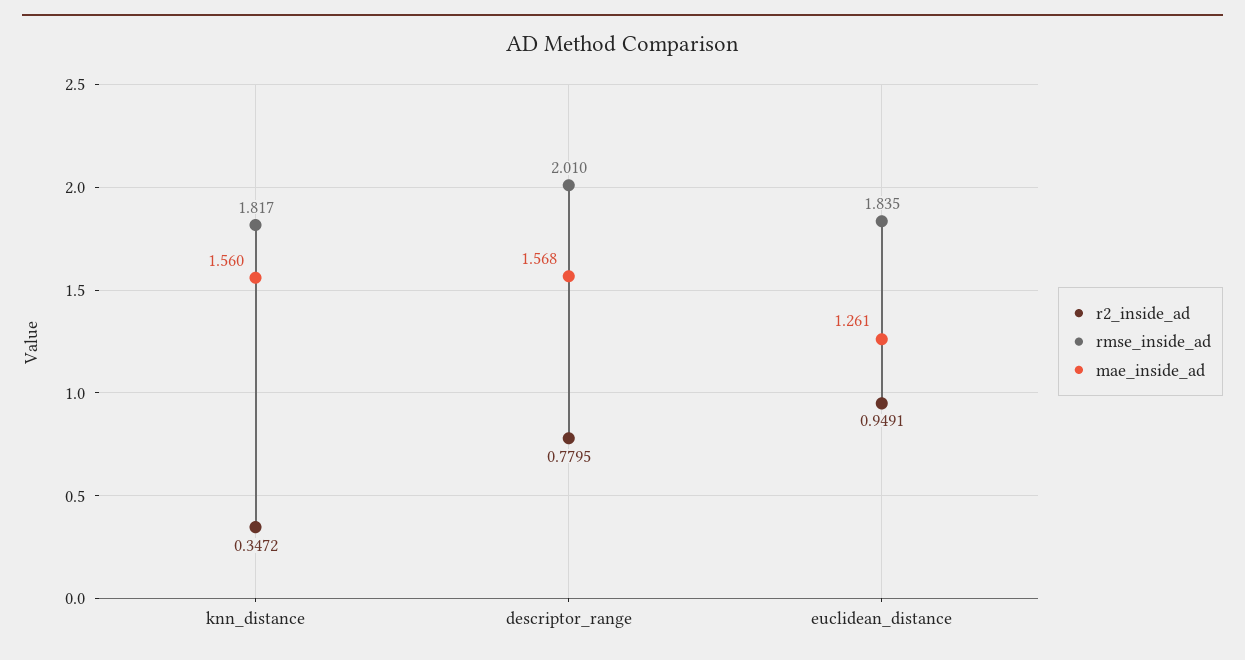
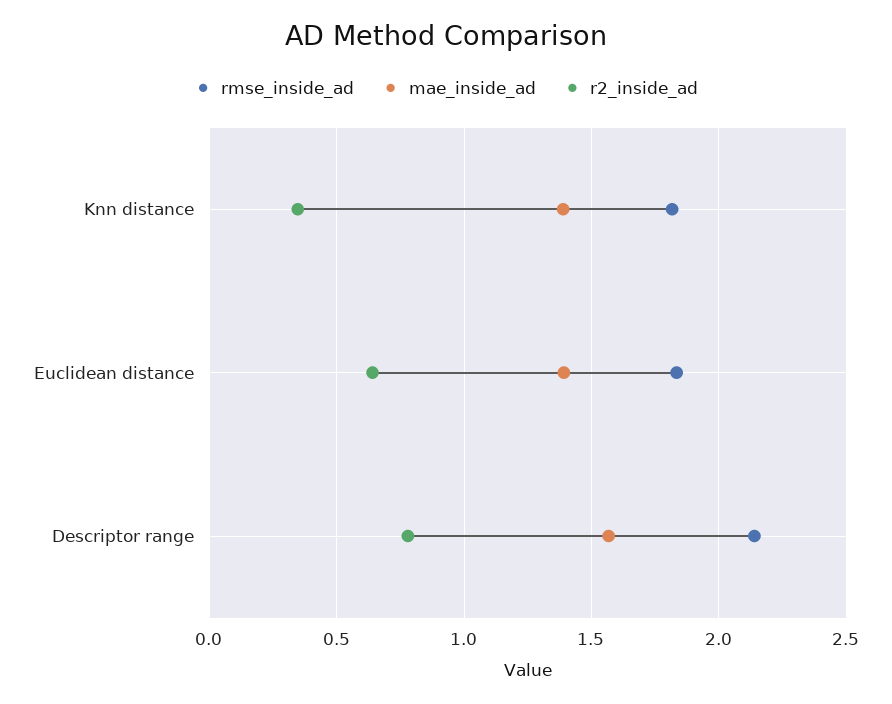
mae_inside_ad, knn_distance: 1.56 -> 1.4
rmse_inside_ad, descriptor_range: 2.01 -> 2.15
r2_inside_ad, euclidean_distance: 0.9491 -> 0.65
mae_inside_ad, euclidean_distance: 1.261 -> 1.4

